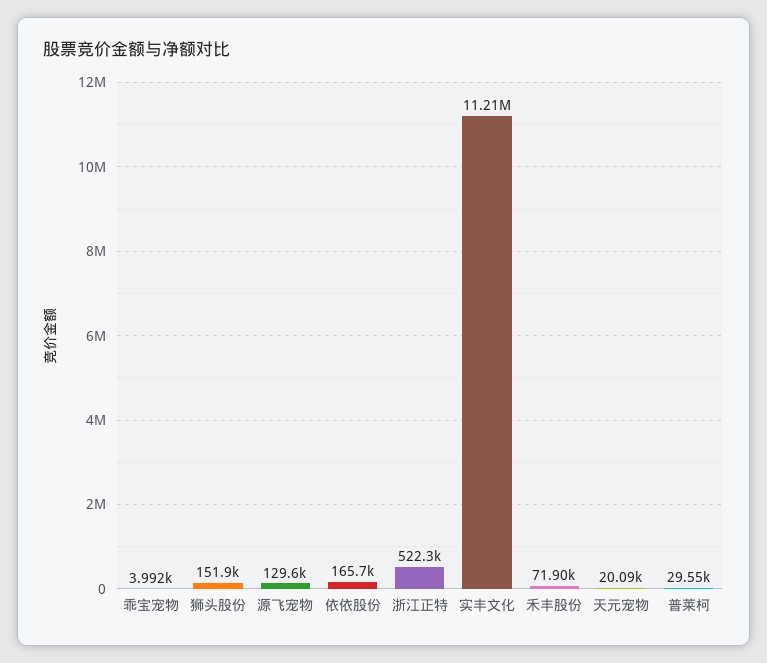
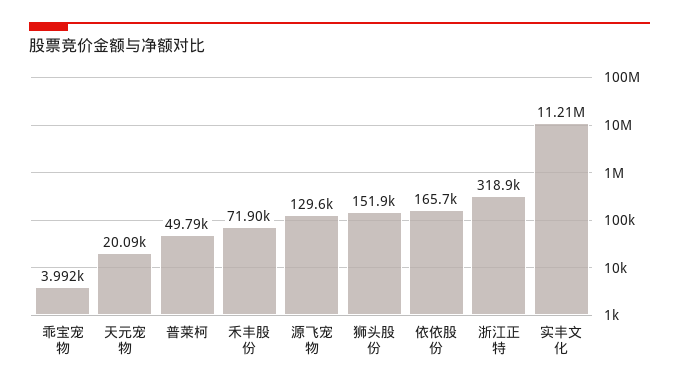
浙江正特: 522300 -> 318900
普莱柯: 29550 -> 49790

